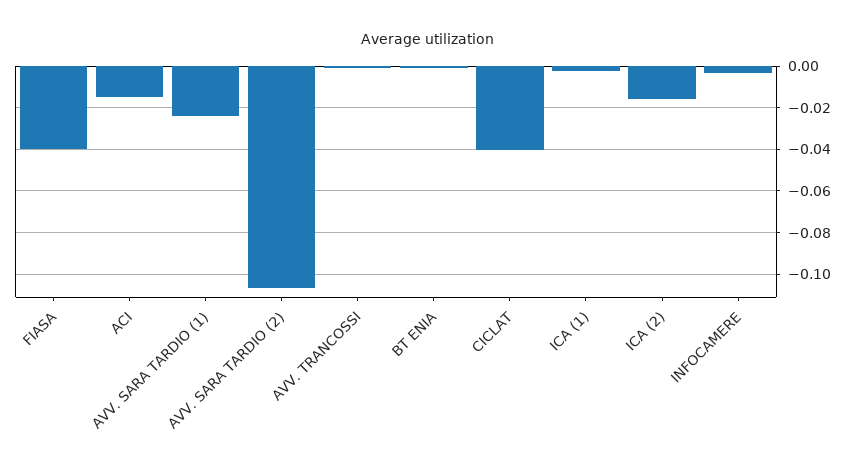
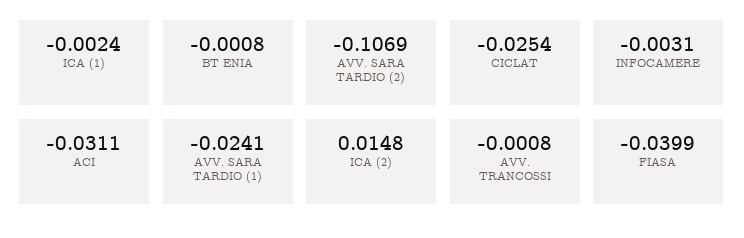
ACI: -0.015 -> -0.0311
CICLAT: -0.04 -> -0.0254
ICA (2): -0.015 -> 0.0148

